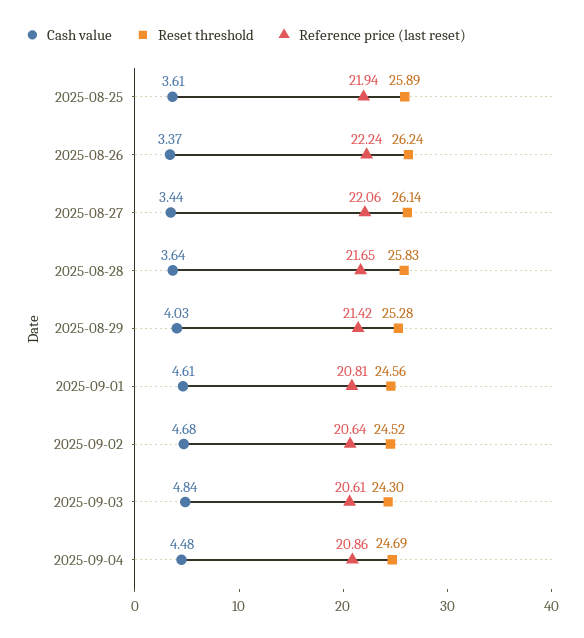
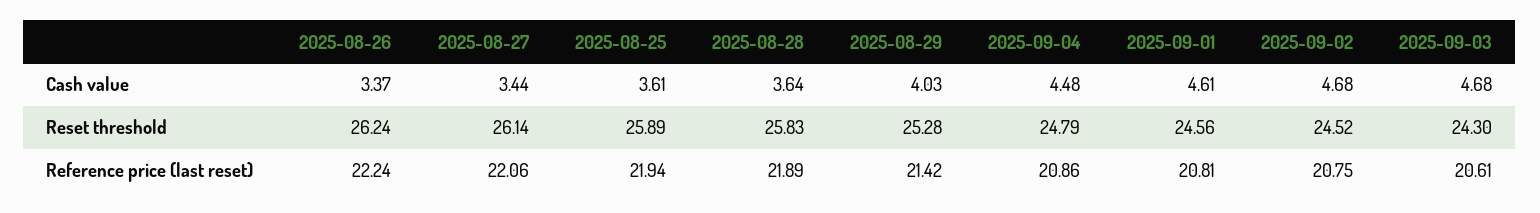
Reference price (last reset), 2025-08-28: 21.65 -> 21.89
Reference price (last reset), 2025-09-02: 20.64 -> 20.75
Cash value, 2025-09-03: 4.84 -> 4.68
Reset threshold, 2025-09-04: 24.69 -> 24.79

